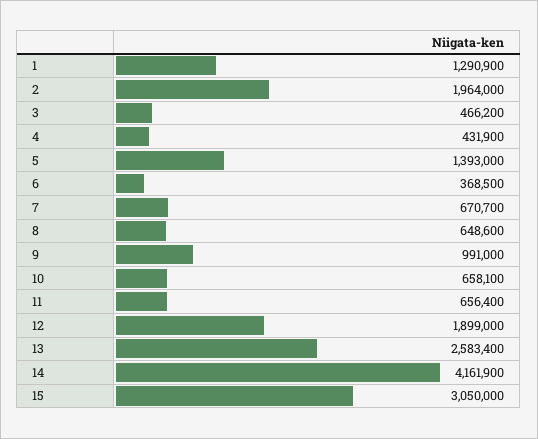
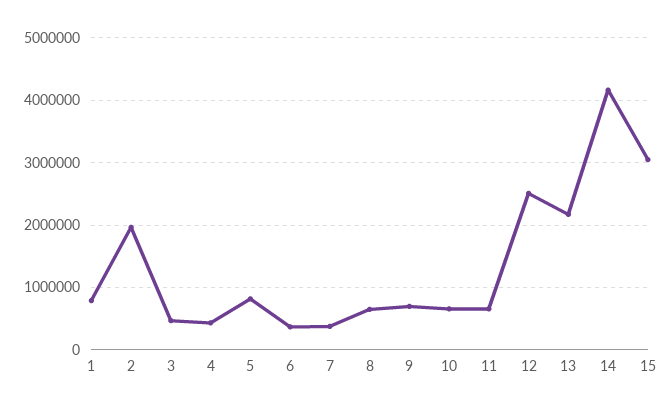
1: 1290900 -> 800000
5: 1393000 -> 800000
7: 670700 -> 400000
9: 991000 -> 700000
12: 1899000 -> 2500000
13: 2583400 -> 2200000

